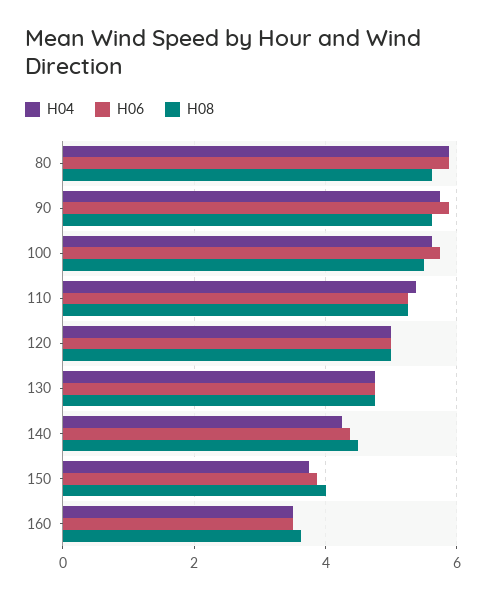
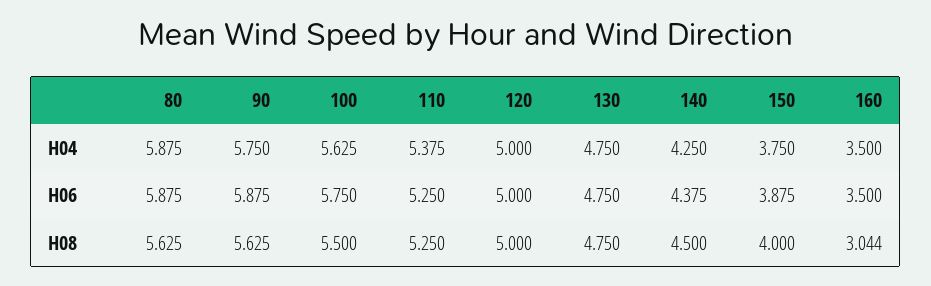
H08, 160: 3.6 -> 3.044

